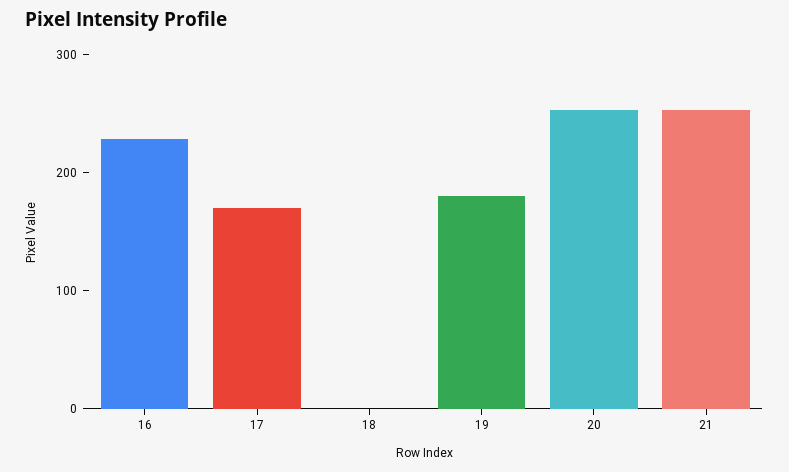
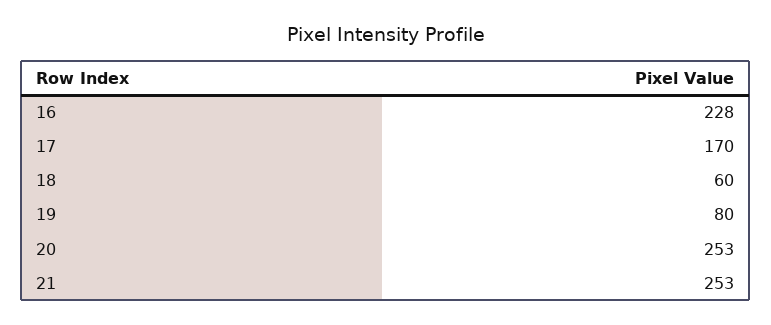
18: 0 -> 60
19: 180 -> 80

